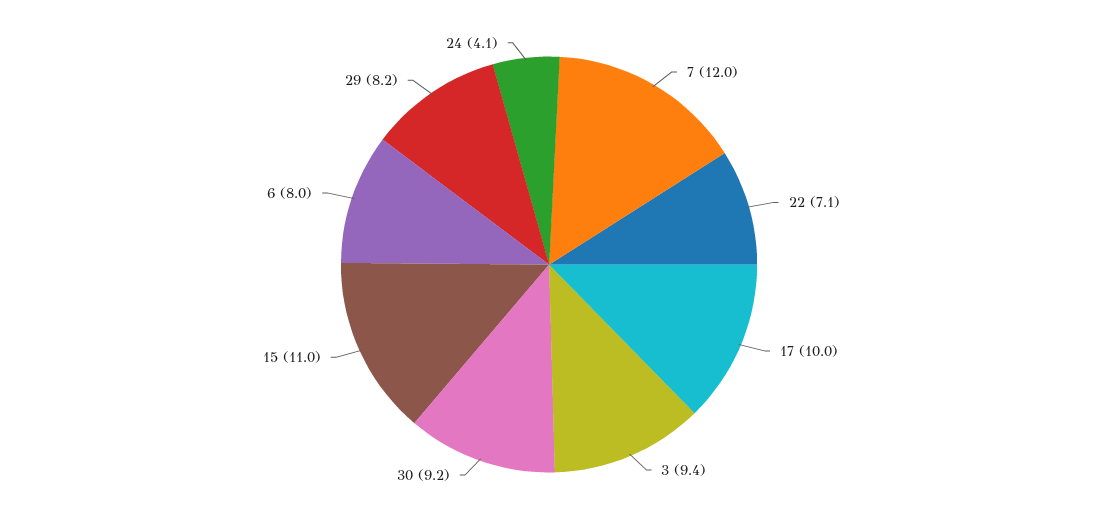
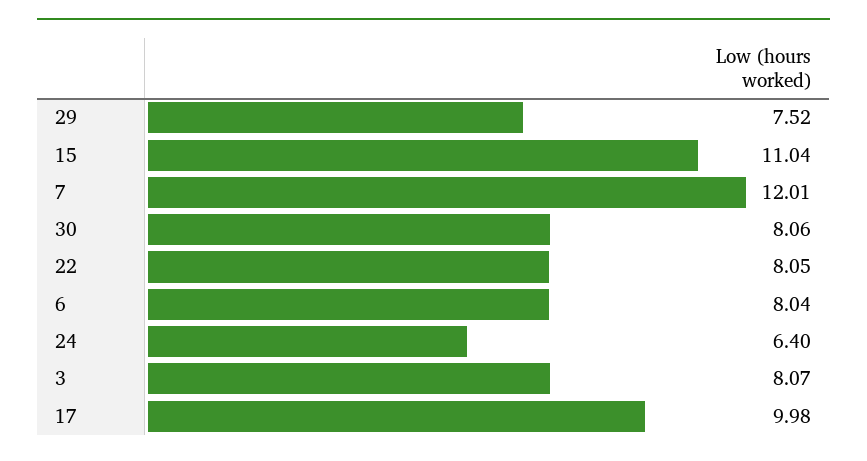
22: 7.1 -> 8.05
3: 9.4 -> 8.07
30: 9.2 -> 8.06
29: 8.2 -> 7.52
24: 4.1 -> 6.4

